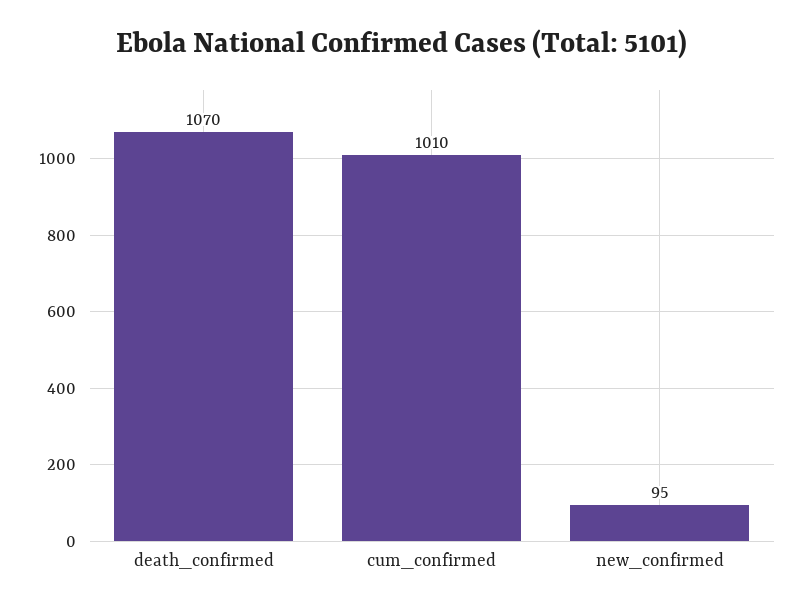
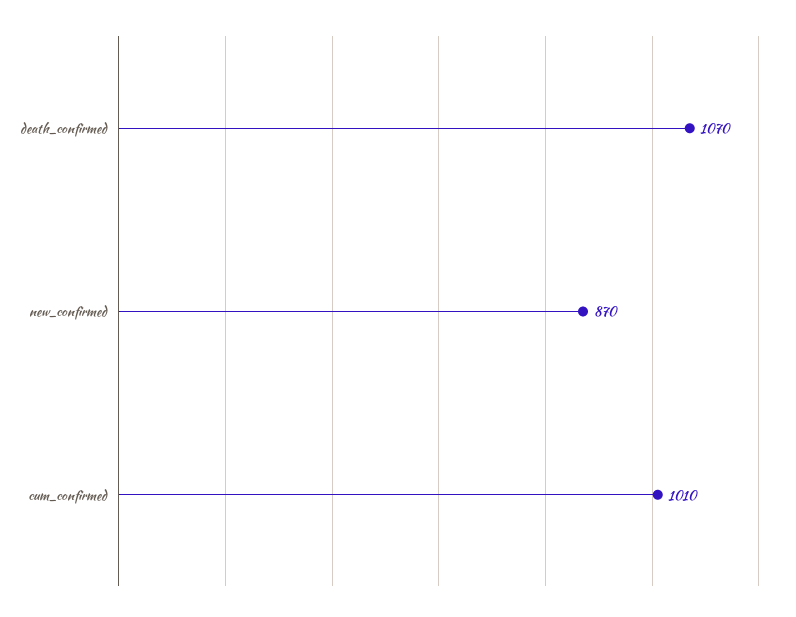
new_confirmed: 95 -> 870

